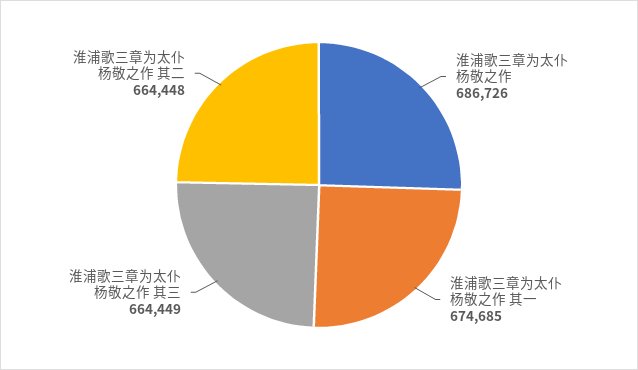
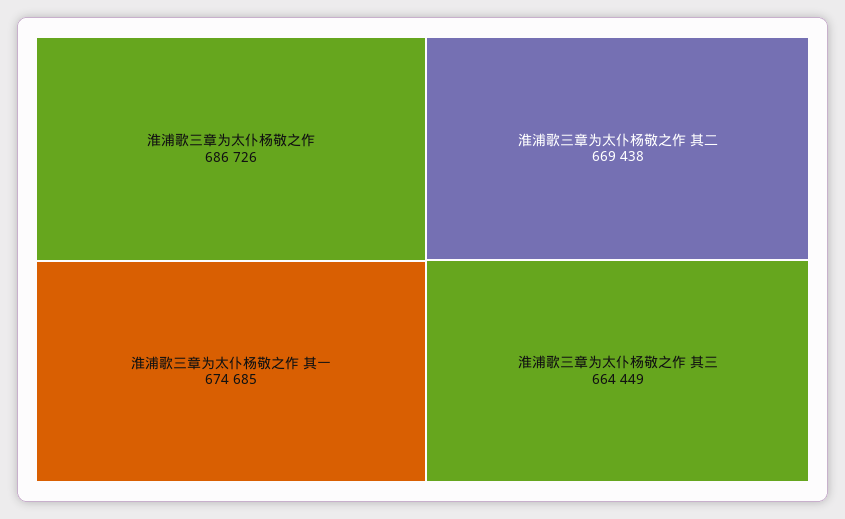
淮浦歌三章为太仆杨敬之作 其二: 664448 -> 669438

